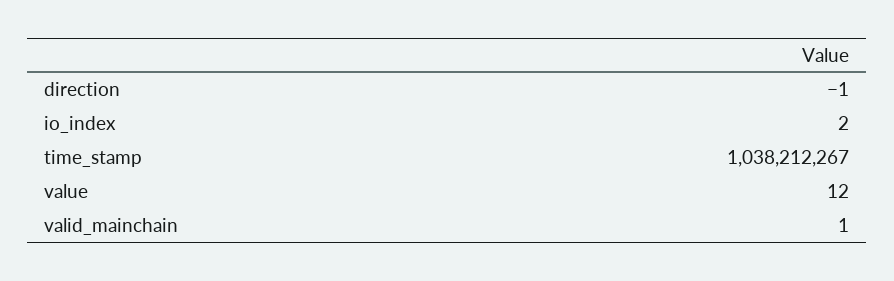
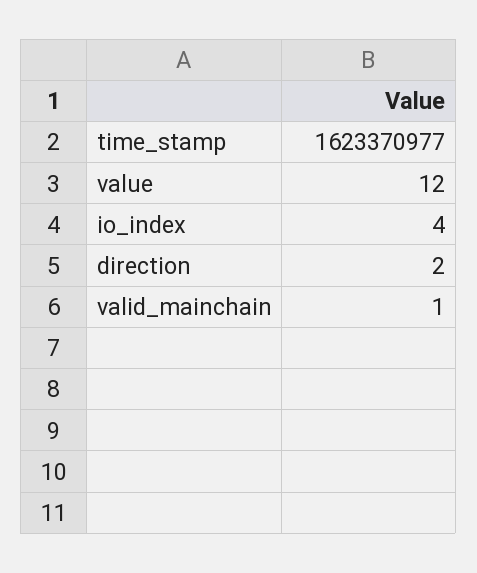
direction: -1 -> 2
io_index: 2 -> 4
time_stamp: 1038212267 -> 1623370977

